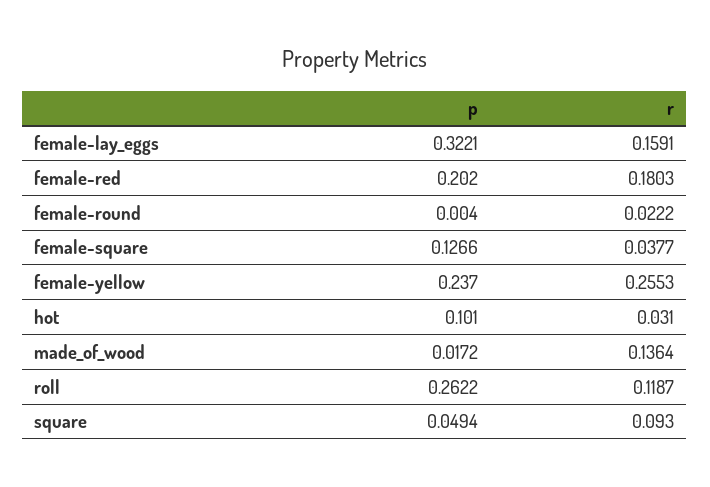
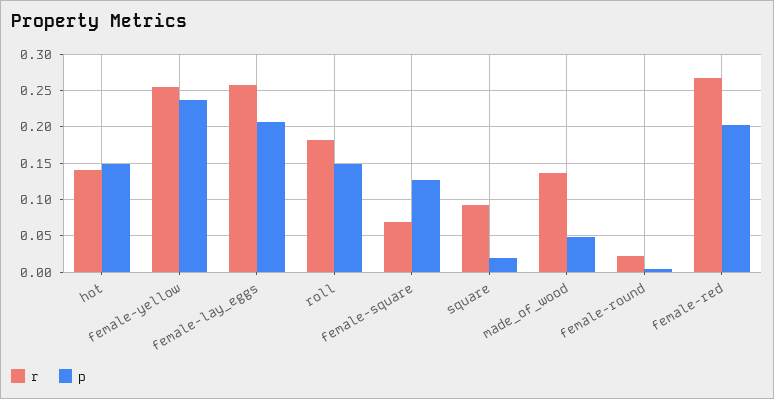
p, female-lay_eggs: 0.3221 -> 0.21
r, female-lay_eggs: 0.1591 -> 0.26
r, female-red: 0.1803 -> 0.27
r, female-square: 0.0377 -> 0.07
p, hot: 0.101 -> 0.15
r, hot: 0.031 -> 0.14
p, made_of_wood: 0.0172 -> 0.05
p, roll: 0.2622 -> 0.15
r, roll: 0.1187 -> 0.18
p, square: 0.0494 -> 0.02

